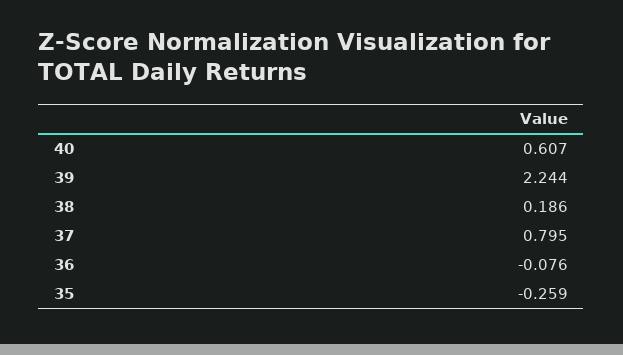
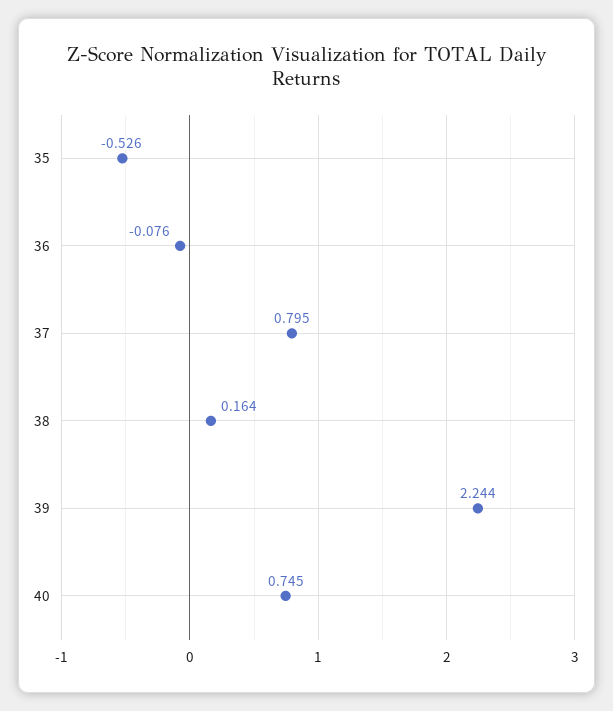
40: 0.607 -> 0.745
38: 0.186 -> 0.164
35: -0.259 -> -0.526

